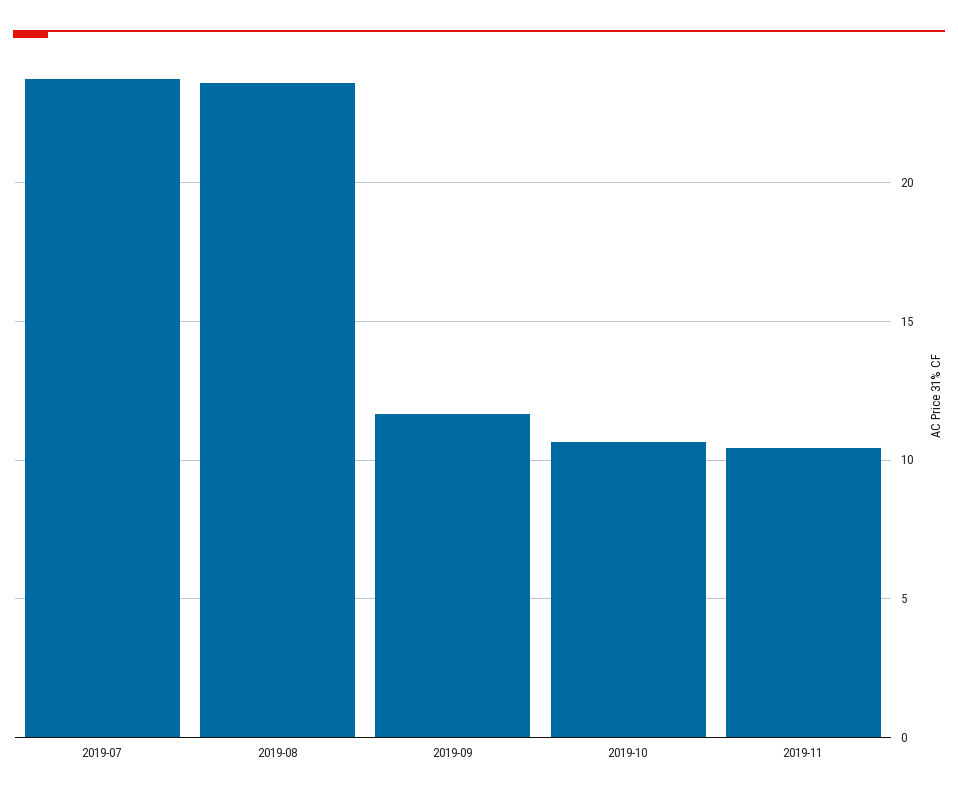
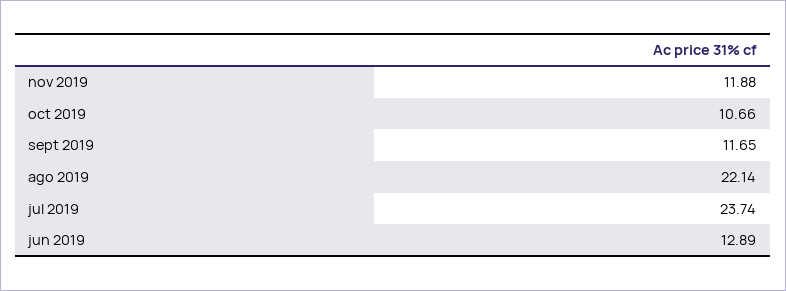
2019-08: 23.5 -> 22.14
2019-11: 10.5 -> 11.88
jun 2019: none -> 12.89

